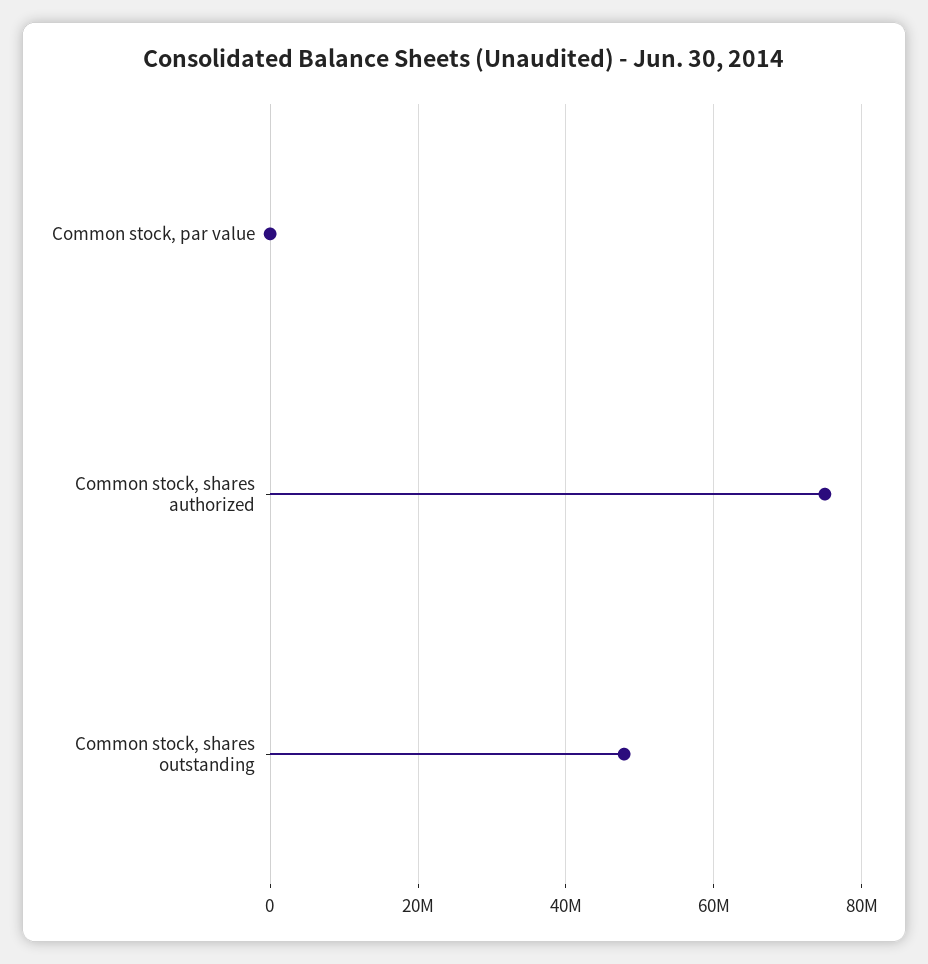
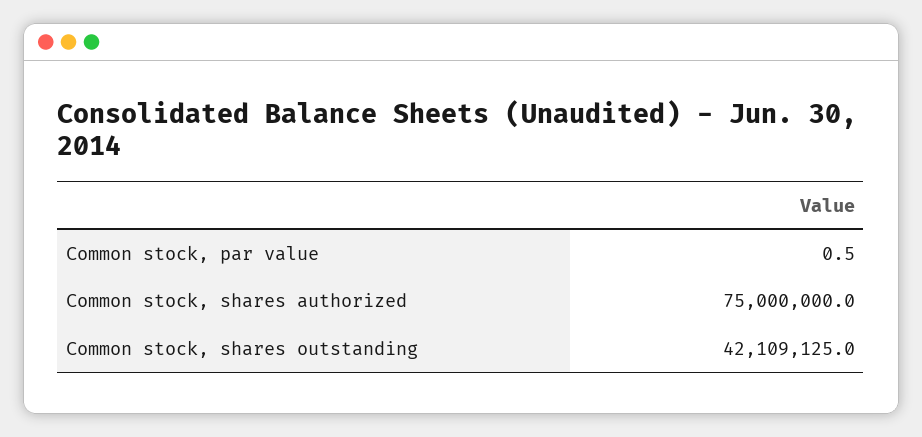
Common stock, shares outstanding: 48000000 -> 42109125

